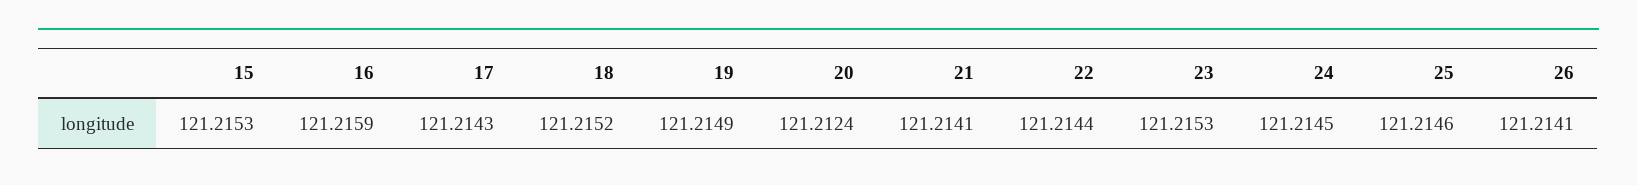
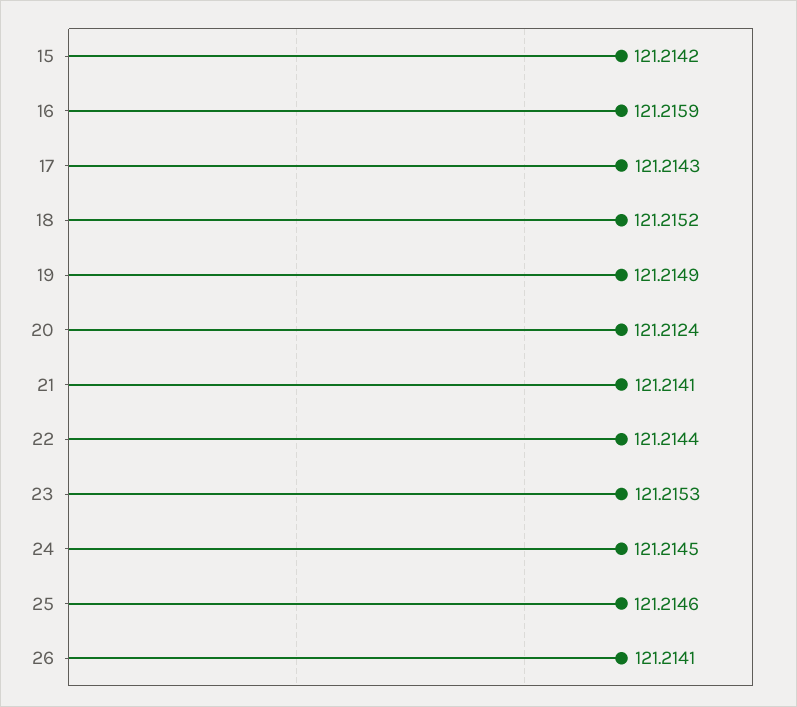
15: 121.2153 -> 121.2142

